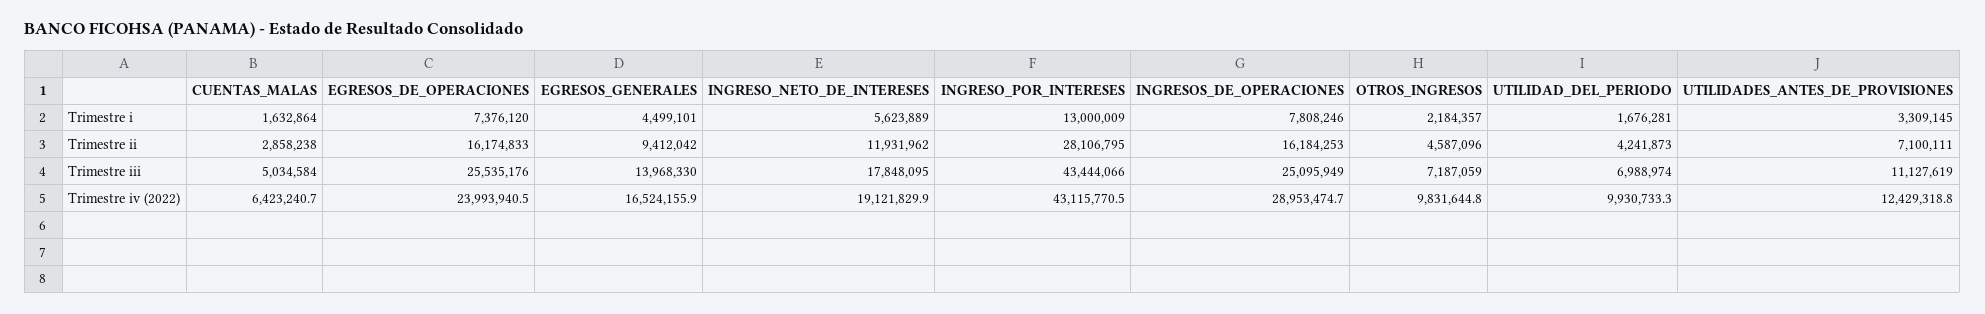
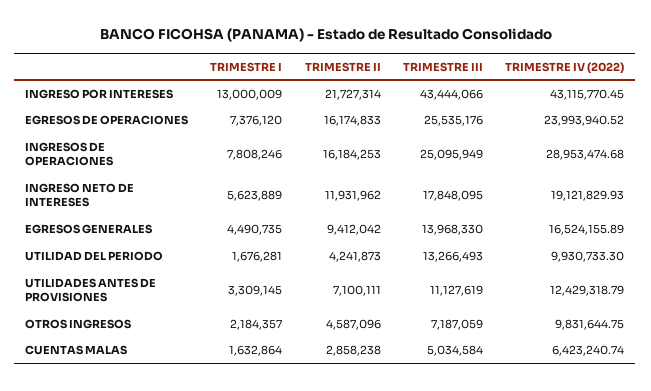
EGRESOS_GENERALES, Trimestre i: 4499101 -> 4490735
INGRESO_POR_INTERESES, Trimestre ii: 28106795 -> 21727314
UTILIDAD_DEL_PERIODO, Trimestre iii: 6988974 -> 13266493

